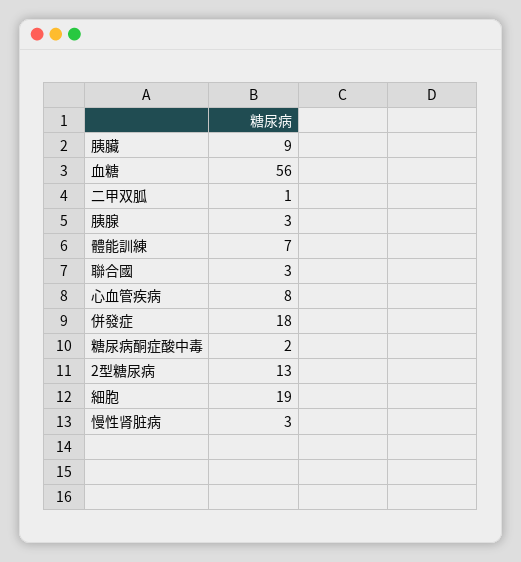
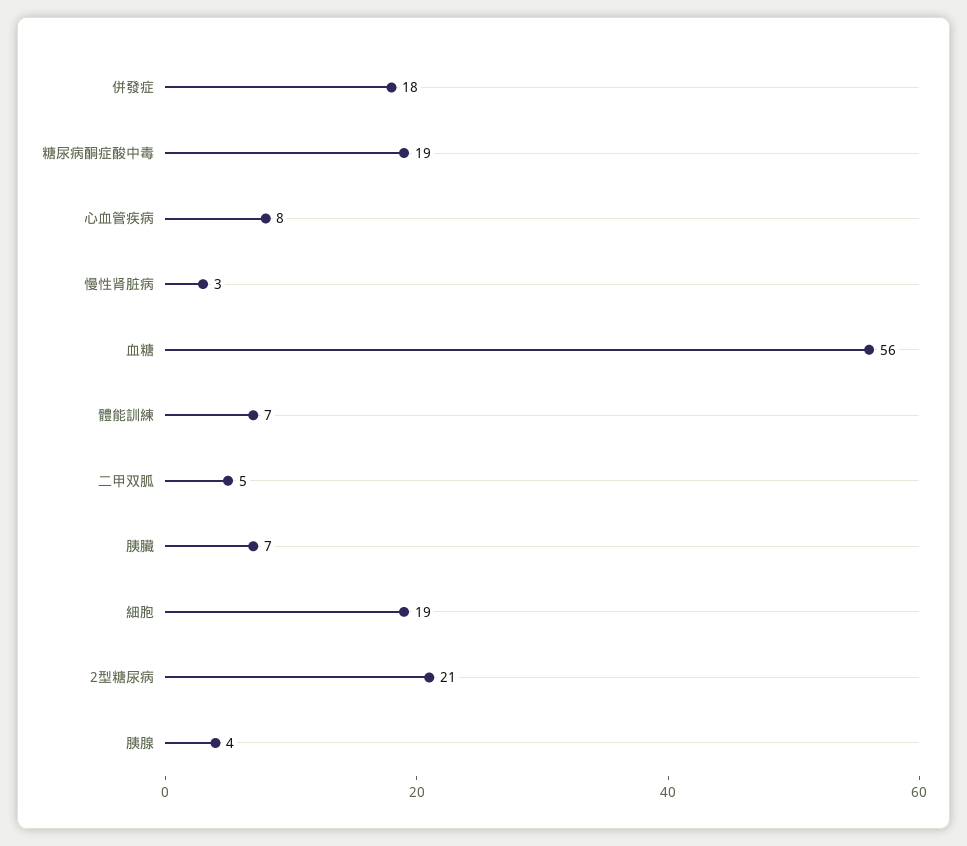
胰臟: 9 -> 7
二甲双胍: 1 -> 5
胰腺: 3 -> 4
聯合國: 3 -> none
糖尿病酮症酸中毒: 2 -> 19
2型糖尿病: 13 -> 21

